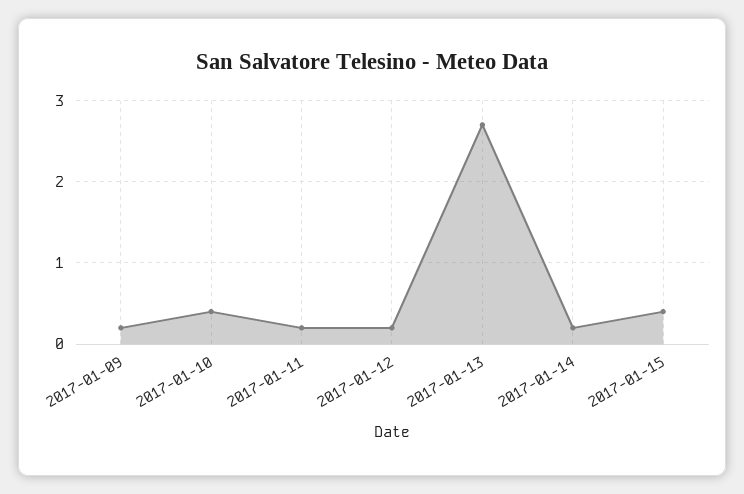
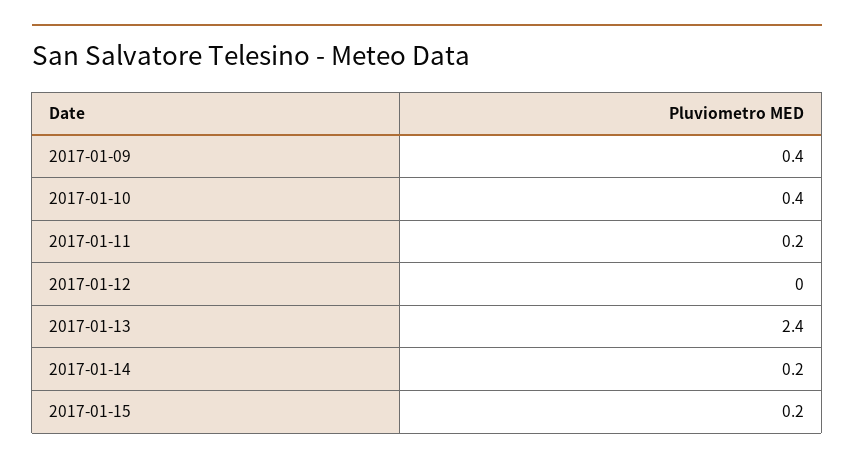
2017-01-09: 0.2 -> 0.4
2017-01-12: 0.2 -> 0
2017-01-13: 2.7 -> 2.4
2017-01-15: 0.4 -> 0.2

